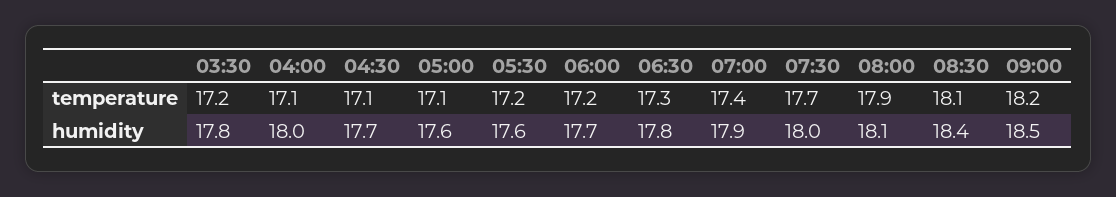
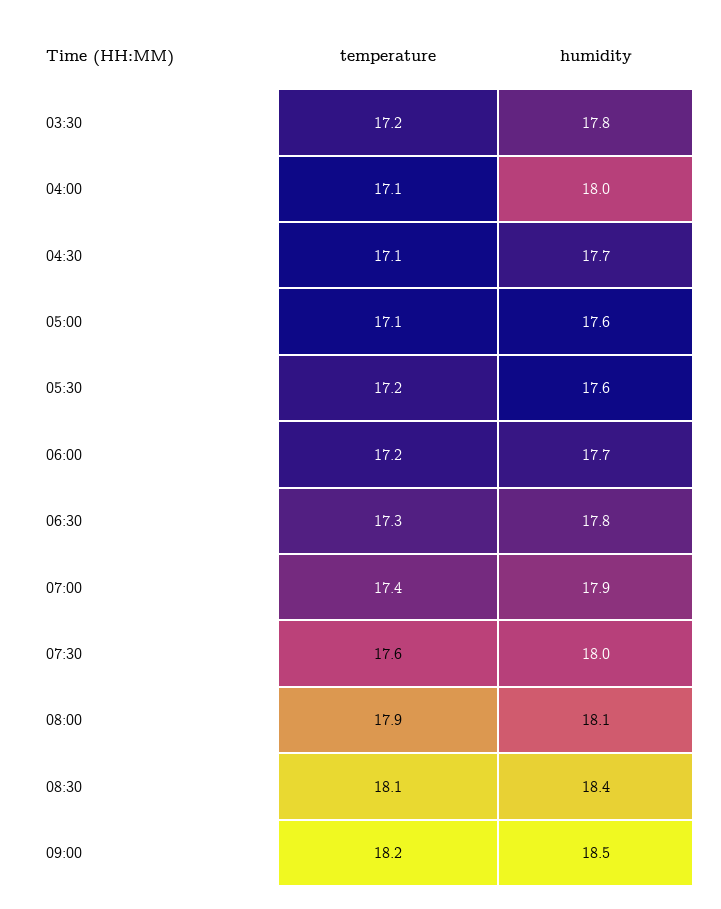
07:30, temperature: 17.7 -> 17.6

